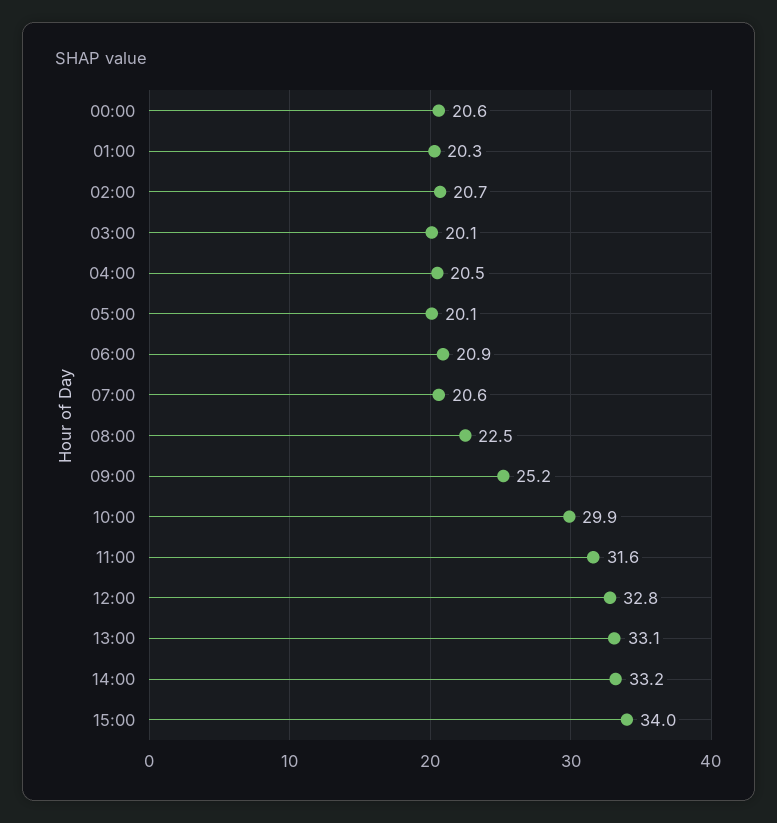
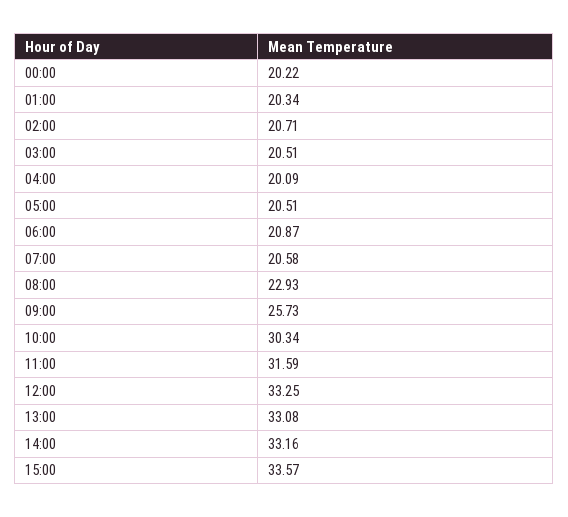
00:00: 20.6 -> 20.22
03:00: 20.1 -> 20.51
04:00: 20.5 -> 20.09
05:00: 20.1 -> 20.51
08:00: 22.5 -> 22.93
09:00: 25.2 -> 25.73
10:00: 29.9 -> 30.34
12:00: 32.8 -> 33.25
15:00: 34 -> 33.57

